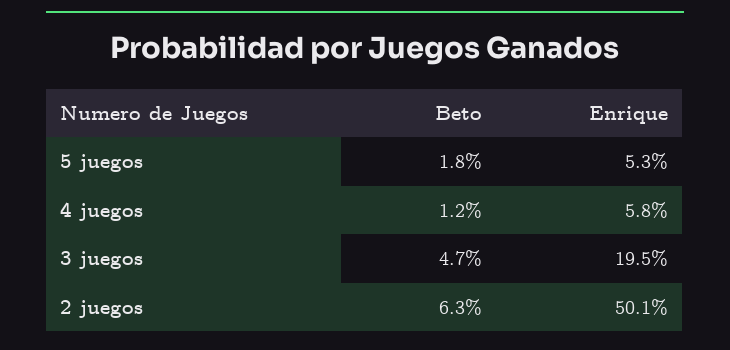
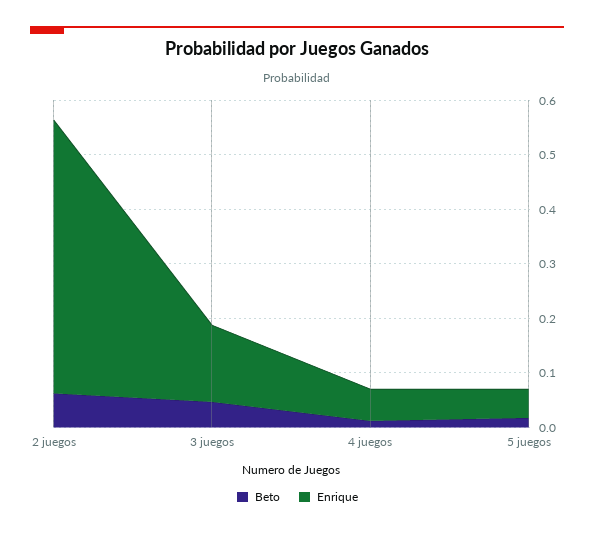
Enrique, 3 juegos: 0.195 -> 0.14

